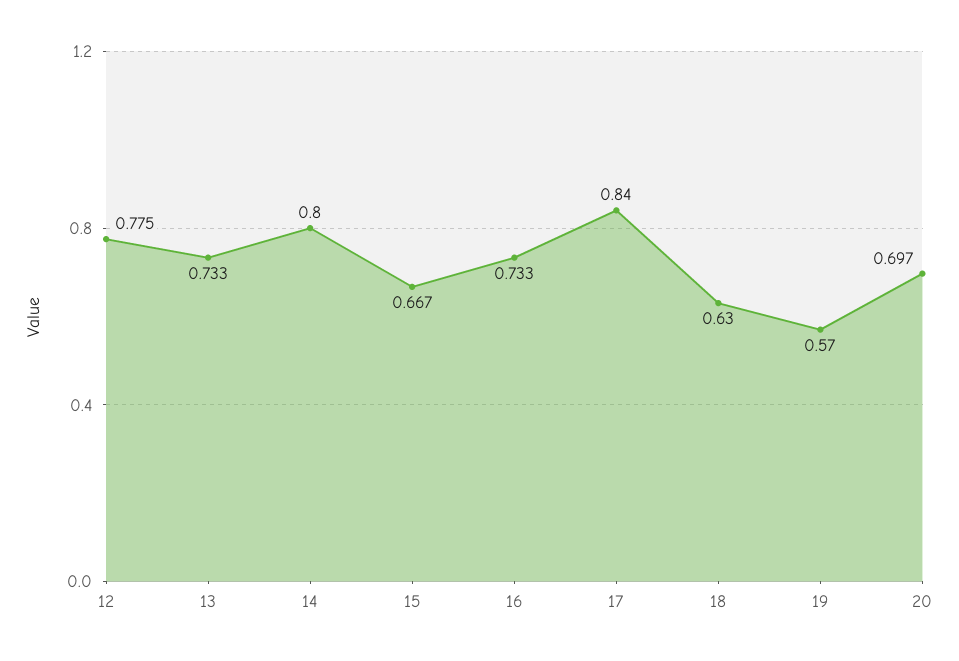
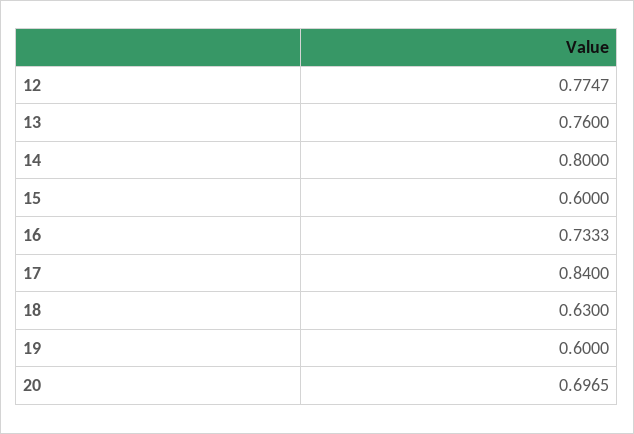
13: 0.733 -> 0.76
15: 0.667 -> 0.6
19: 0.57 -> 0.6

